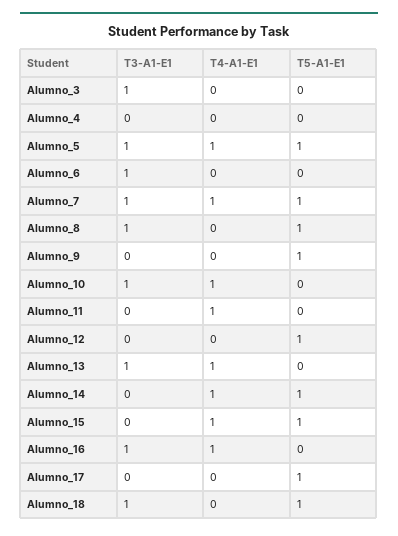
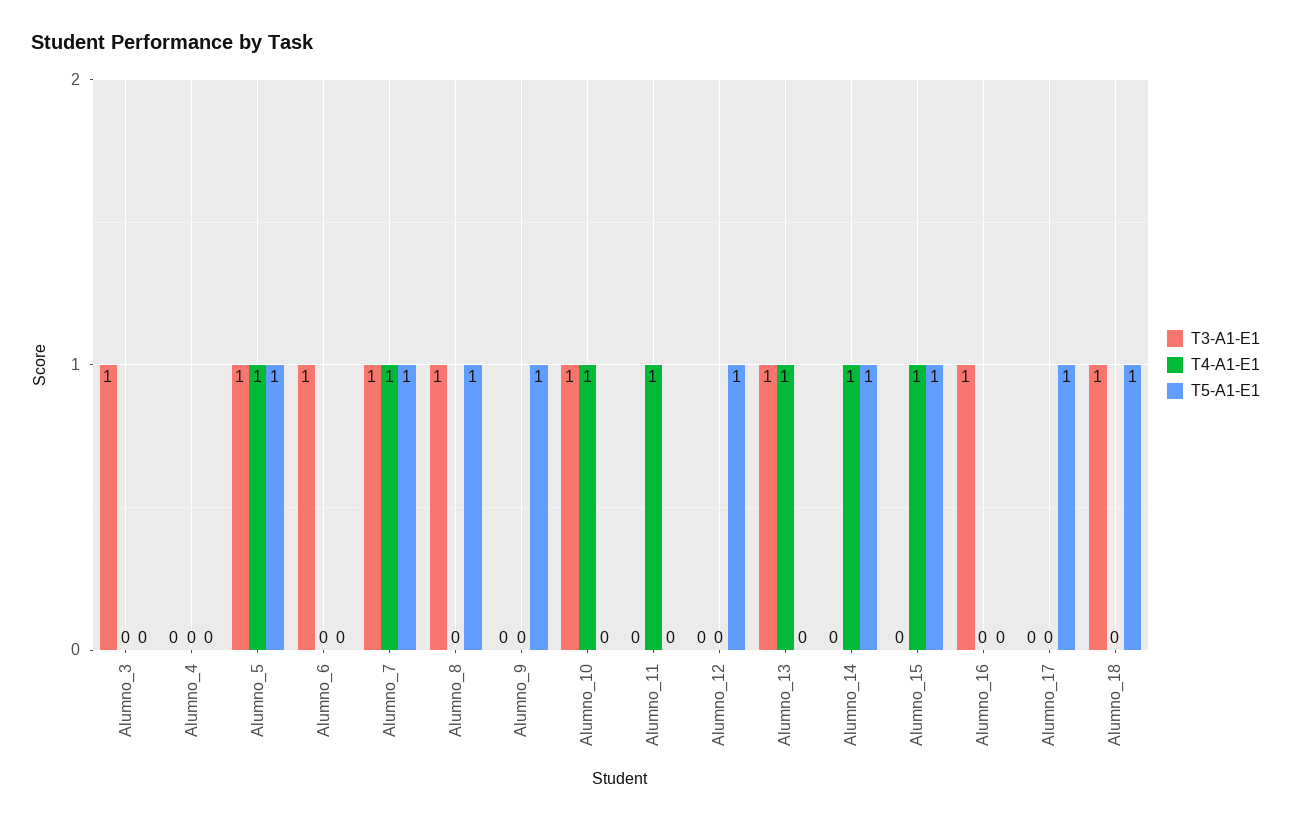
T4-A1-E1, Alumno_16: 1 -> 0

